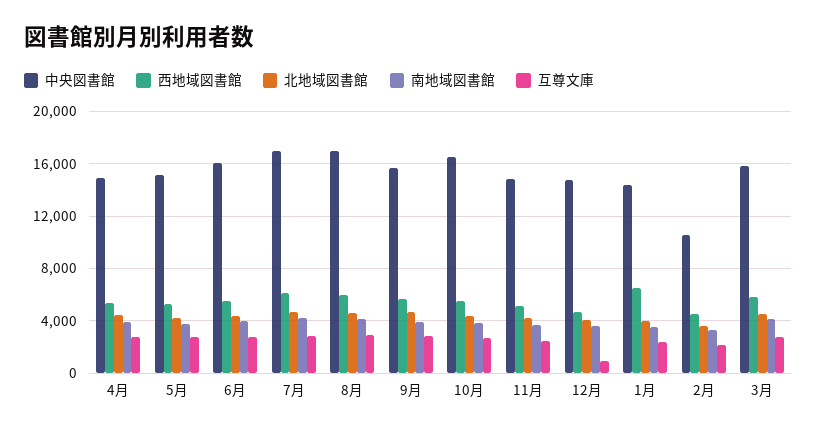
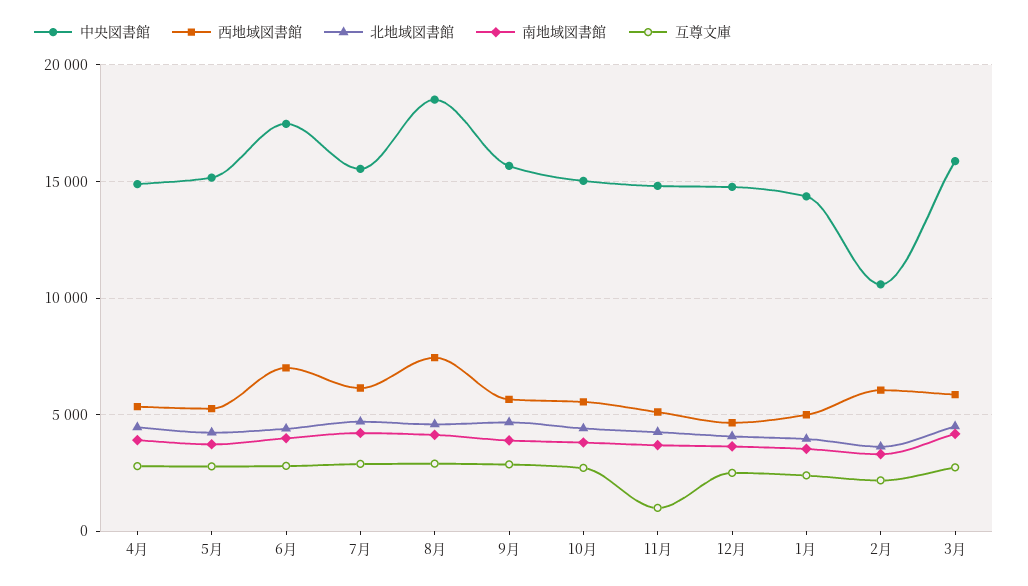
中央図書館, 6月: 16000 -> 17500
西地域図書館, 6月: 5500 -> 7000
中央図書館, 7月: 17000 -> 15500
中央図書館, 8月: 17000 -> 18500
西地域図書館, 8月: 6000 -> 7500
中央図書館, 10月: 16500 -> 15000
互尊文庫, 11月: 2500 -> 1000
互尊文庫, 12月: 1000 -> 2500
西地域図書館, 1月: 6500 -> 5000
西地域図書館, 2月: 4500 -> 6000

